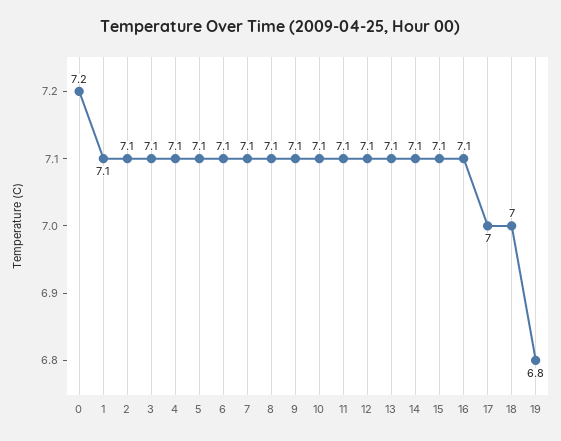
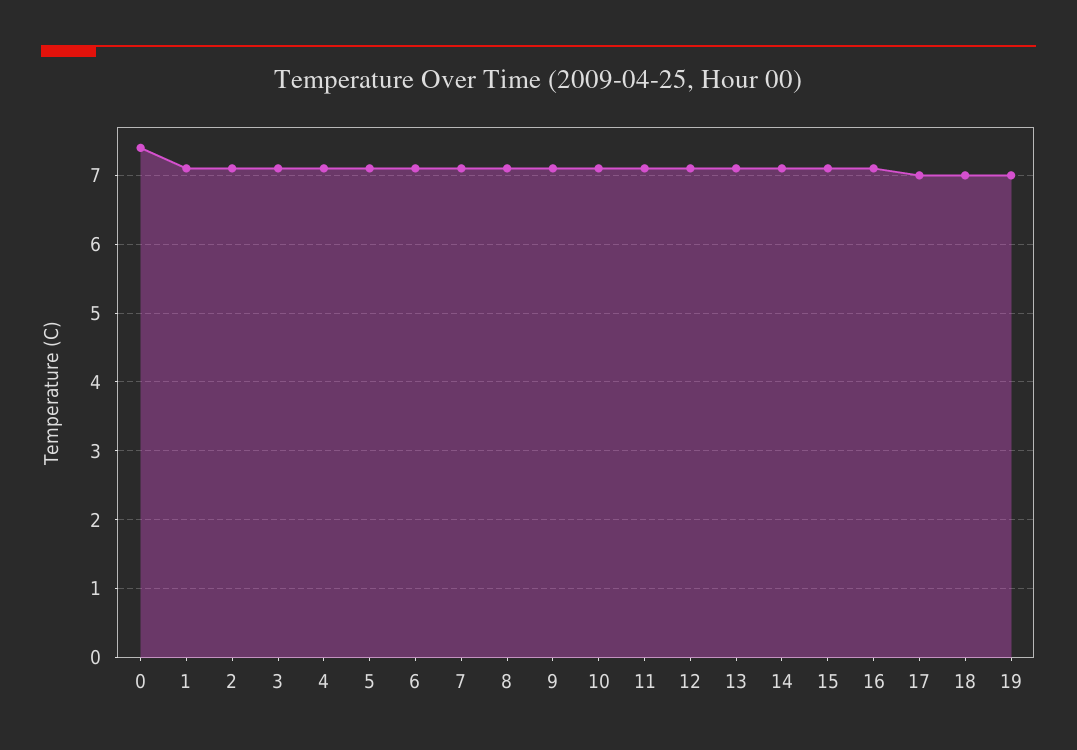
0: 7.2 -> 7.4
19: 6.8 -> 7

